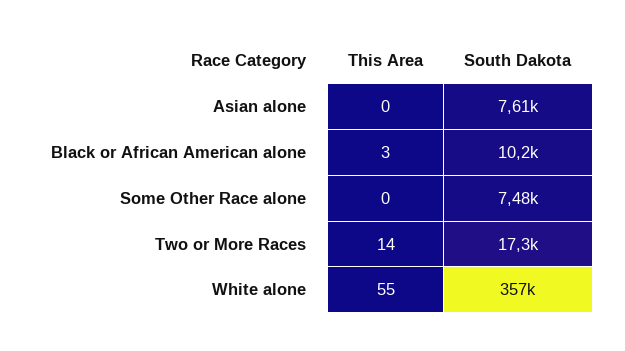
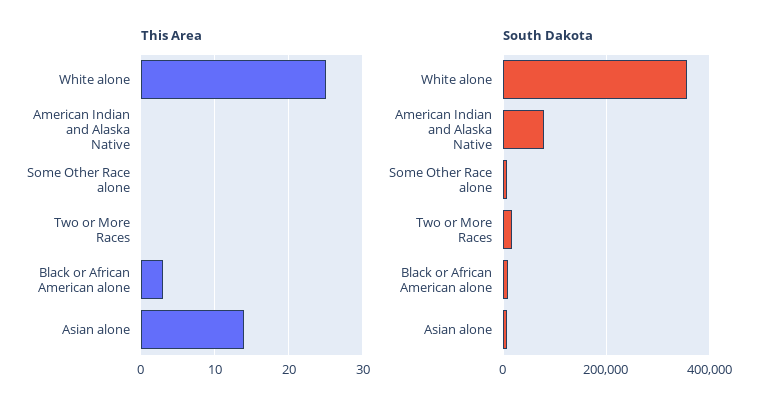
This Area, Asian alone: 0 -> 14
This Area, Two or More Races: 14 -> 0
This Area, White alone: 55 -> 25
This Area, American Indian and Alaska Native: none -> 0
South Dakota, American Indian and Alaska Native: none -> 80000

